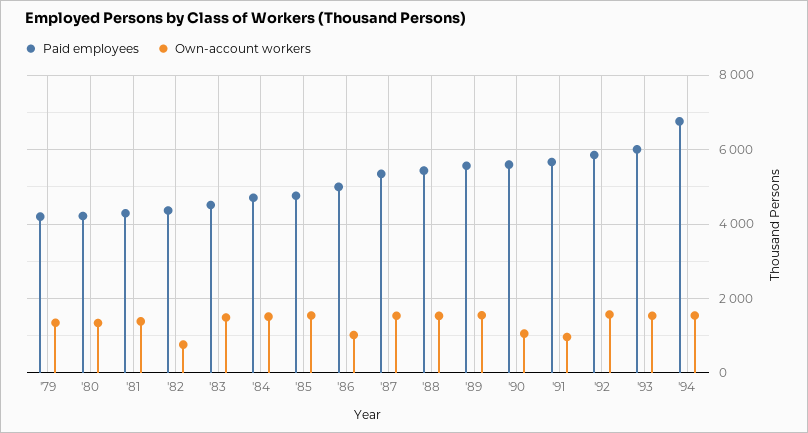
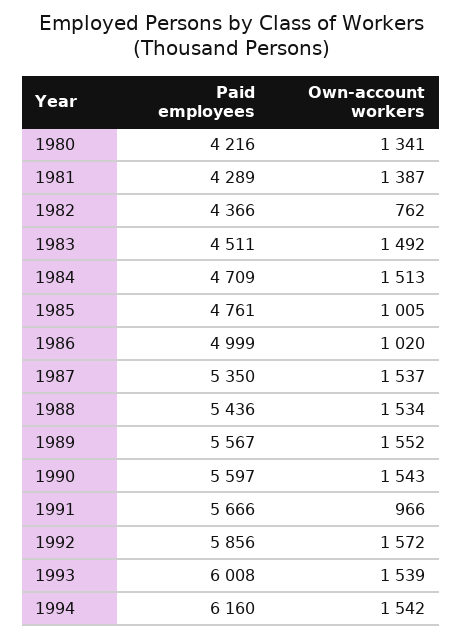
Paid employees, '79: 4200 -> none
Own-account workers, '79: 1400 -> none
Own-account workers, '85: 1600 -> 1005
Own-account workers, '90: 1000 -> 1543
Paid employees, '94: 6800 -> 6160

